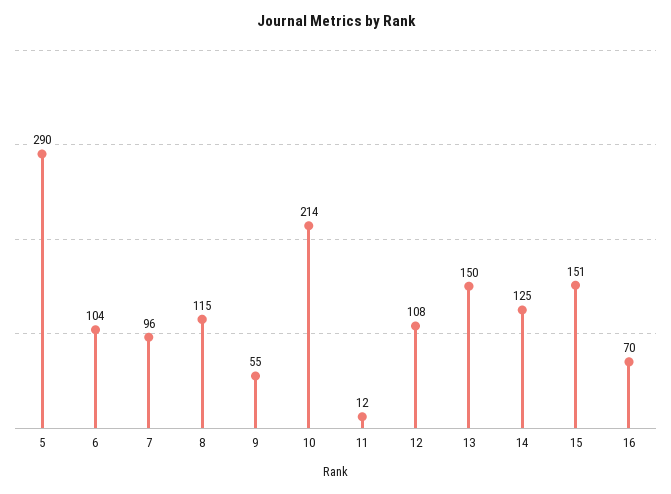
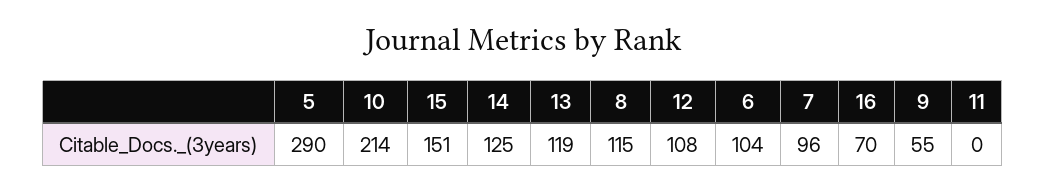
11: 12 -> 0
13: 150 -> 119

